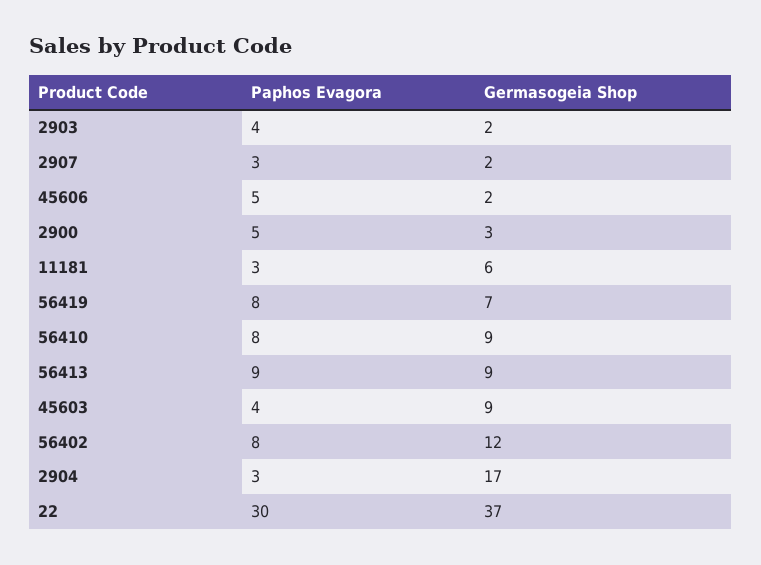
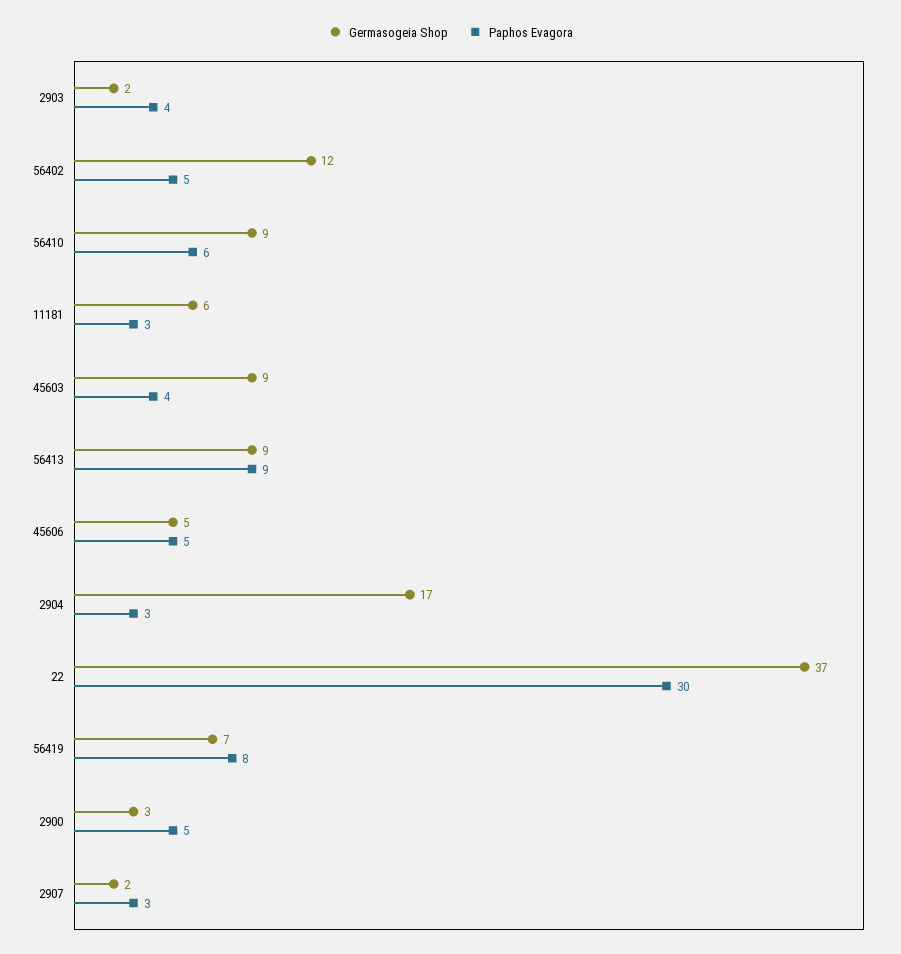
Germasogeia Shop, 45606: 2 -> 5
Paphos Evagora, 56410: 8 -> 6
Paphos Evagora, 56402: 8 -> 5

